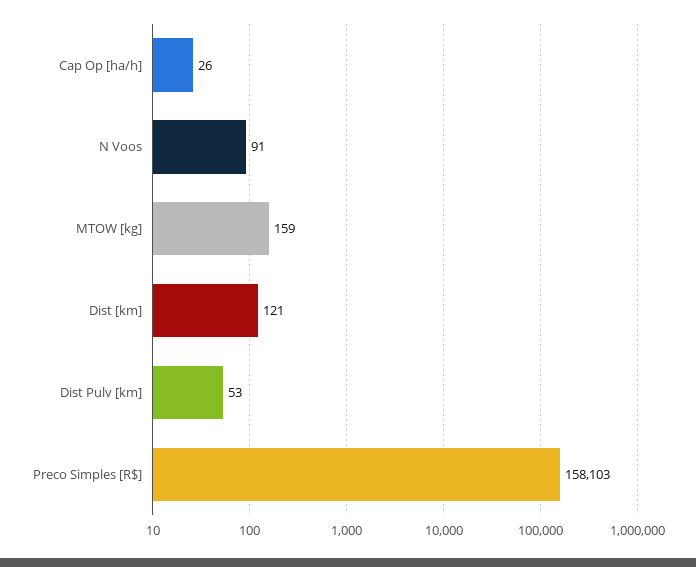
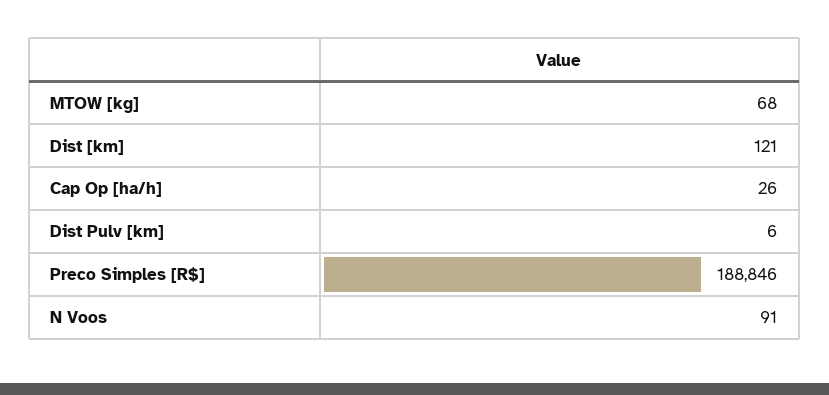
MTOW [kg]: 159 -> 68
Dist Pulv [km]: 53 -> 6
Preco Simples [R$]: 158103 -> 188846

